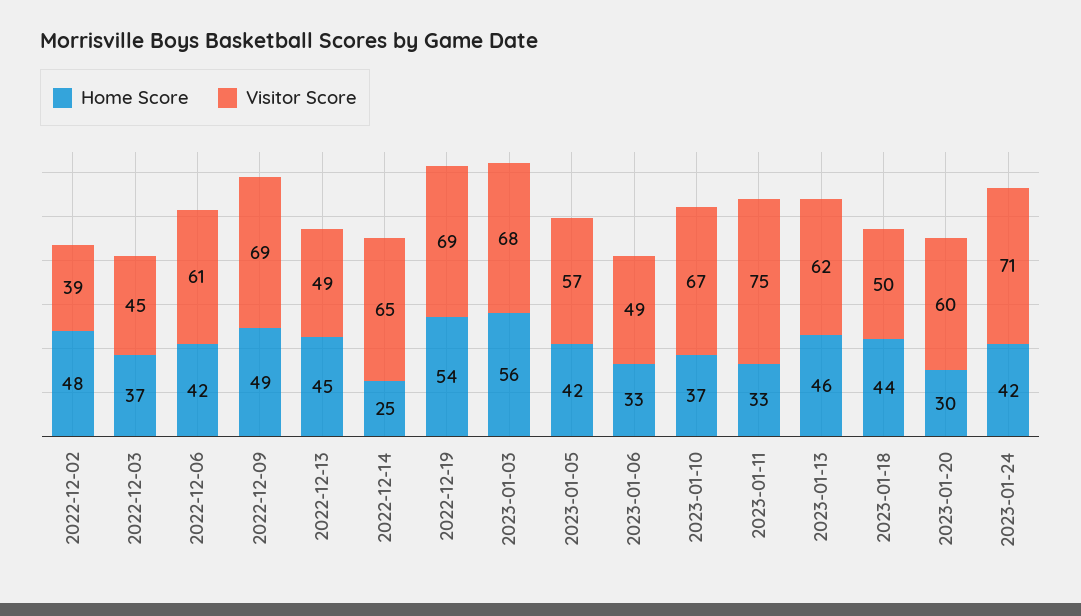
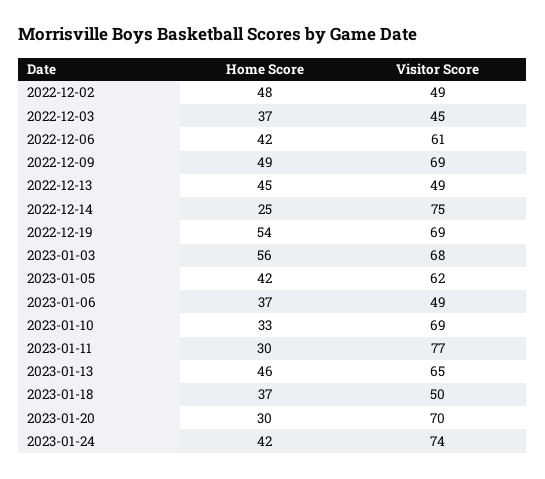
Visitor Score, 2022-12-02: 39 -> 49
Visitor Score, 2022-12-14: 65 -> 75
Visitor Score, 2023-01-05: 57 -> 62
Home Score, 2023-01-06: 33 -> 37
Home Score, 2023-01-10: 37 -> 33
Visitor Score, 2023-01-10: 67 -> 69
Home Score, 2023-01-11: 33 -> 30
Visitor Score, 2023-01-11: 75 -> 77
Visitor Score, 2023-01-13: 62 -> 65
Home Score, 2023-01-18: 44 -> 37
Visitor Score, 2023-01-20: 60 -> 70
Visitor Score, 2023-01-24: 71 -> 74

